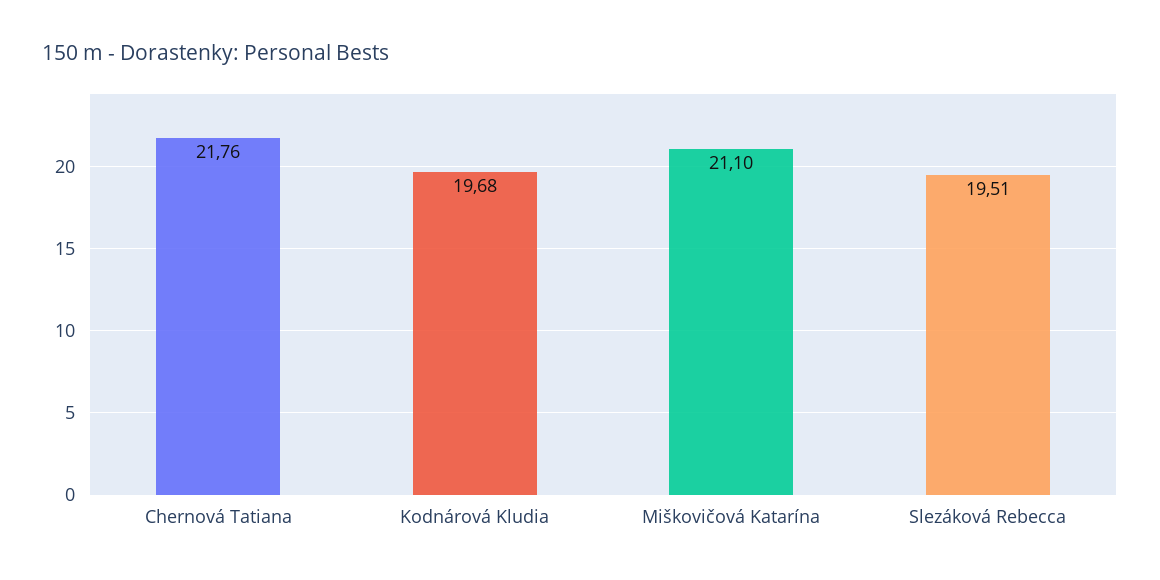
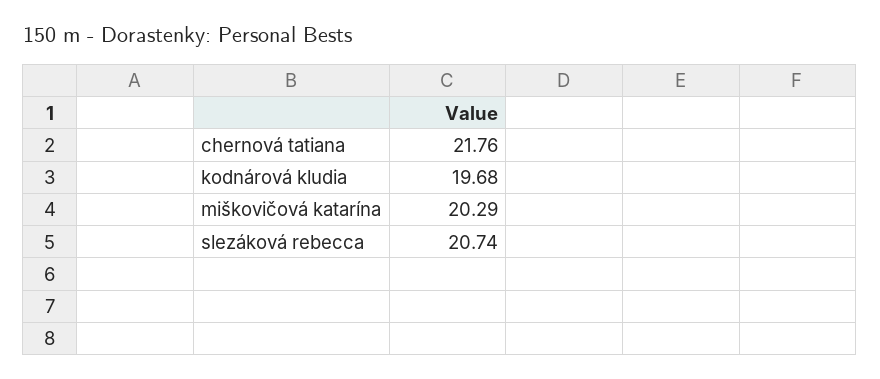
Miškovičová Katarína: 21.1 -> 20.29
Slezáková Rebecca: 19.51 -> 20.74

